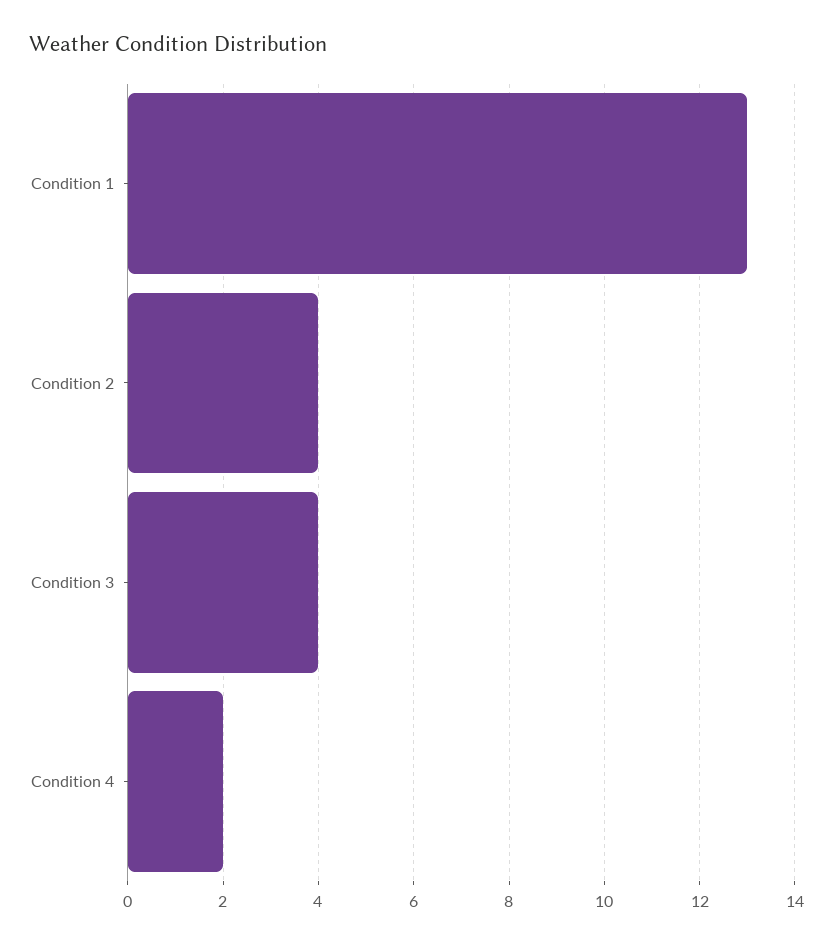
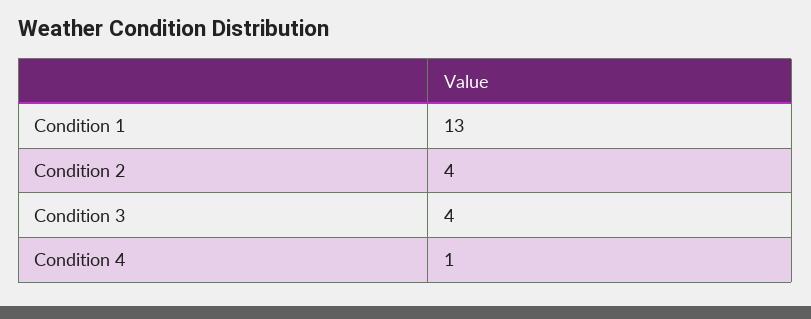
Condition 4: 2 -> 1

